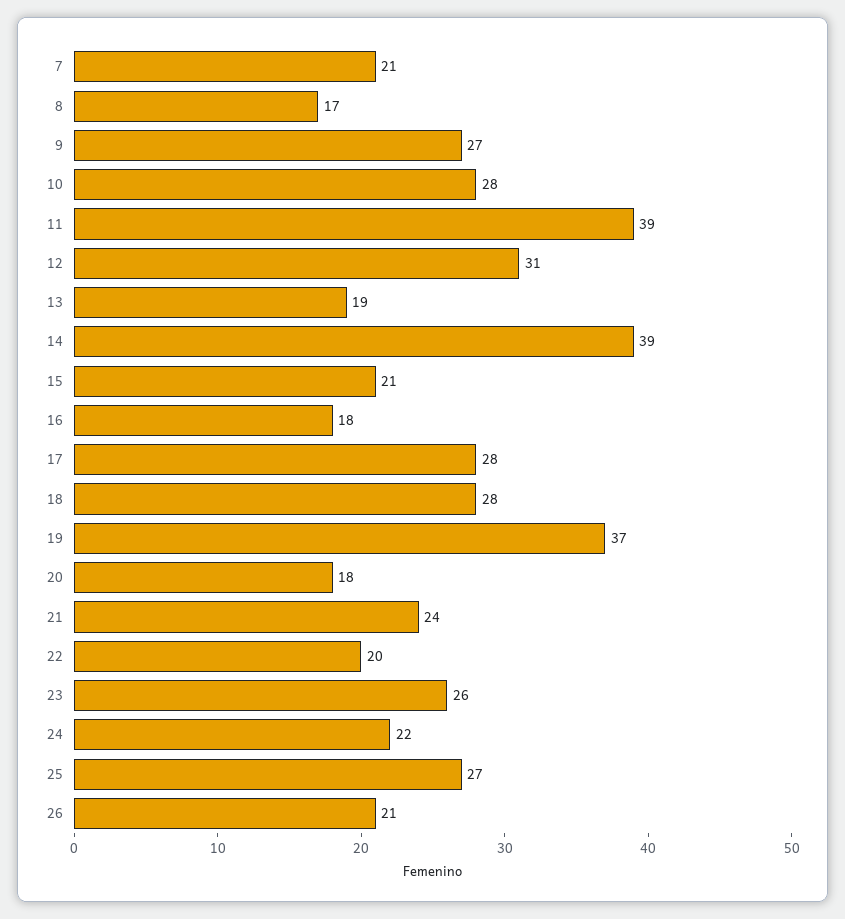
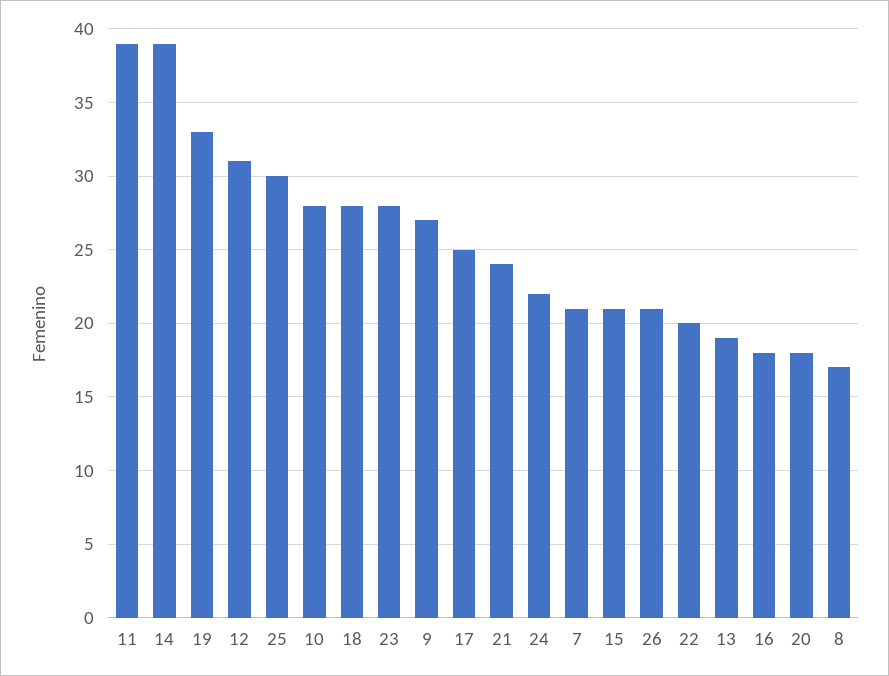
17: 28 -> 25
19: 37 -> 33
23: 26 -> 28
25: 27 -> 30

